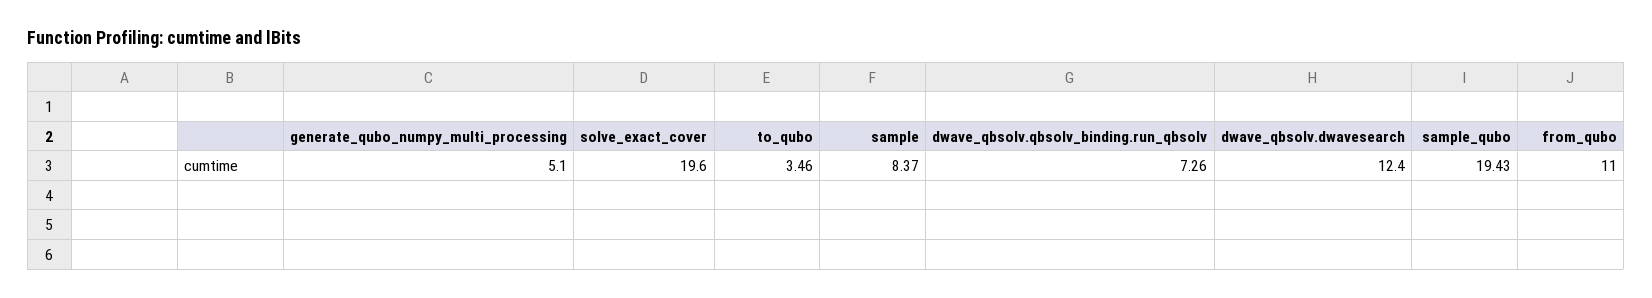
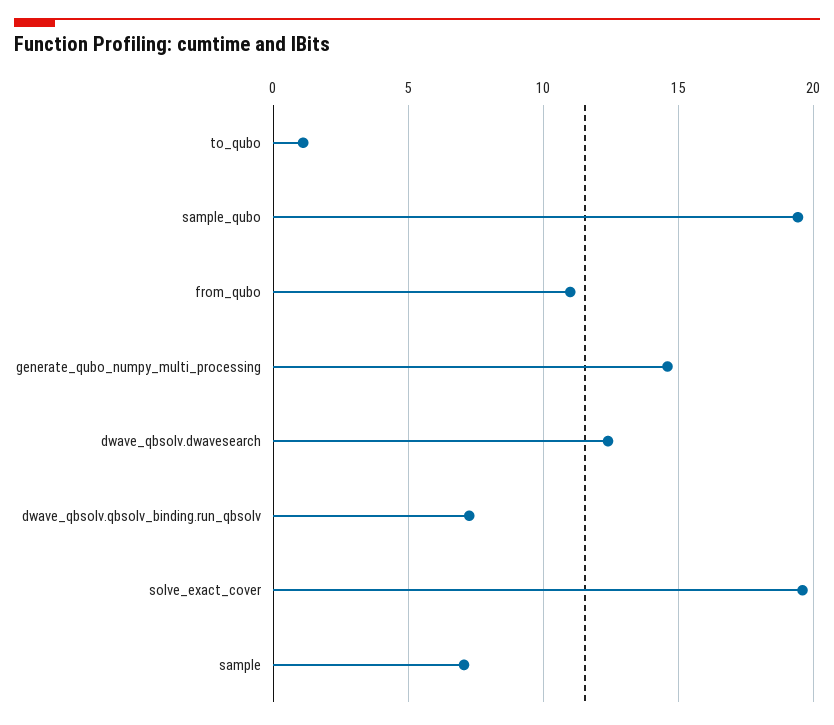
generate_qubo_numpy_multi_processing: 5.1 -> 14.5
to_qubo: 3.46 -> 1
sample: 8.37 -> 7

